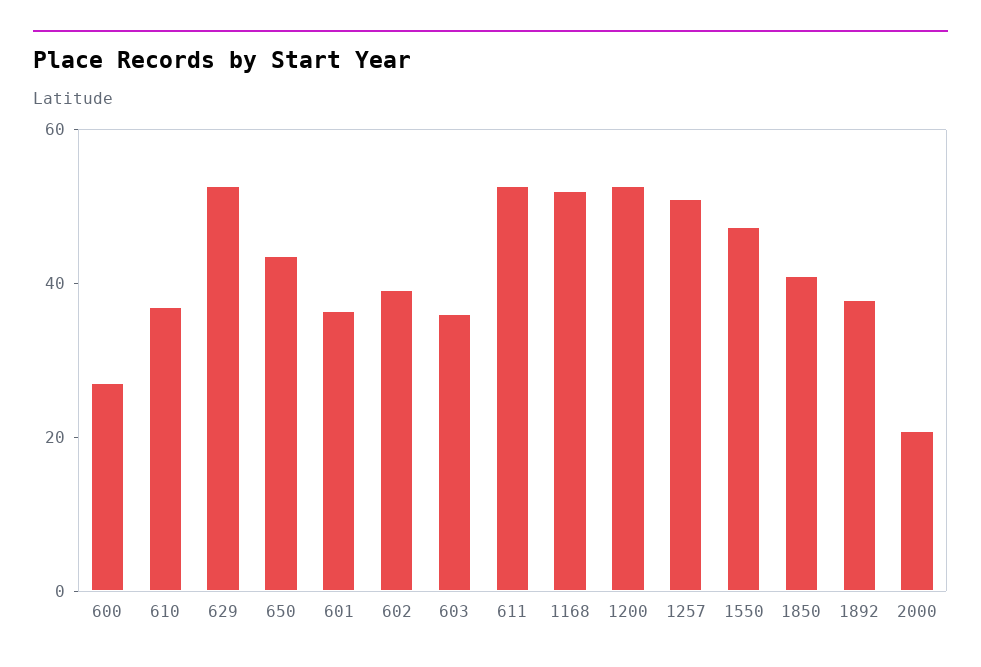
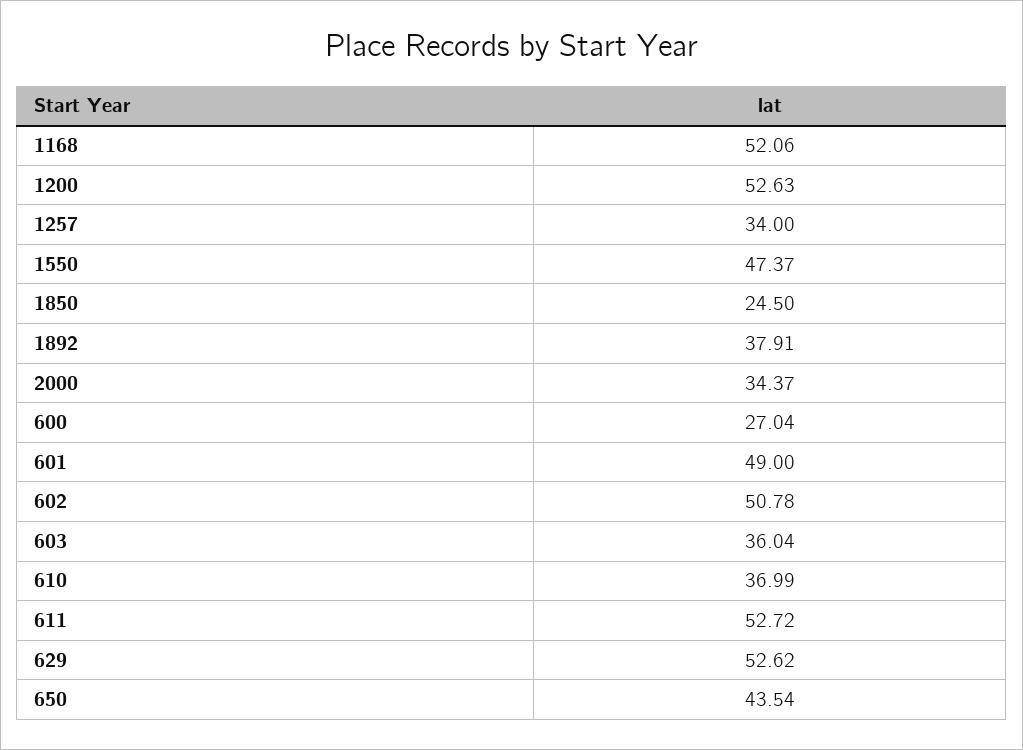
601: 35 -> 49
602: 40 -> 50.78
1257: 50 -> 34
1850: 40 -> 24.5
2000: 20 -> 34.37

